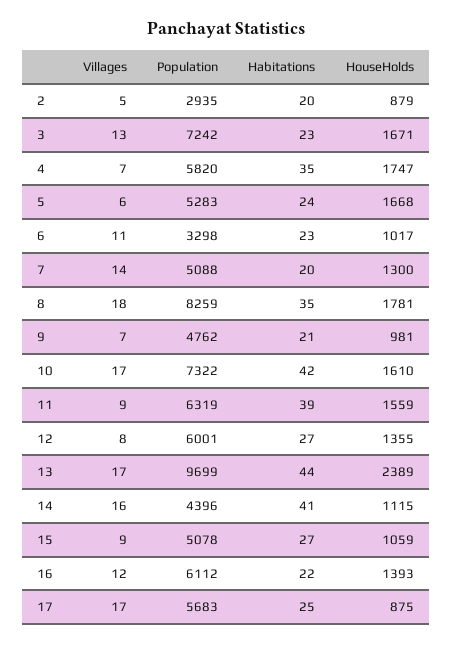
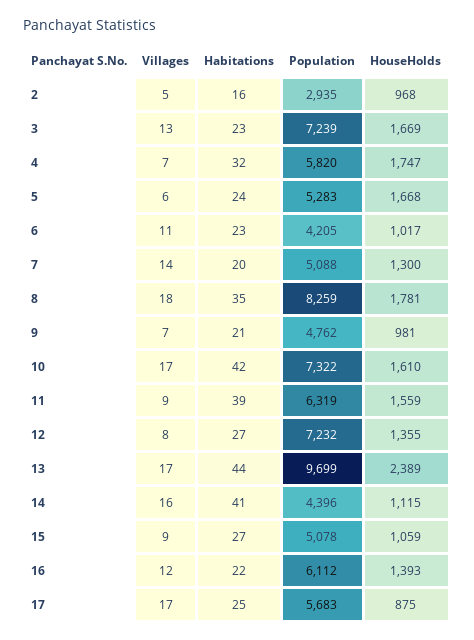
Habitations, 2: 20 -> 16
HouseHolds, 2: 879 -> 968
Population, 3: 7242 -> 7239
HouseHolds, 3: 1671 -> 1669
Habitations, 4: 35 -> 32
Population, 6: 3298 -> 4205
Population, 12: 6001 -> 7232

